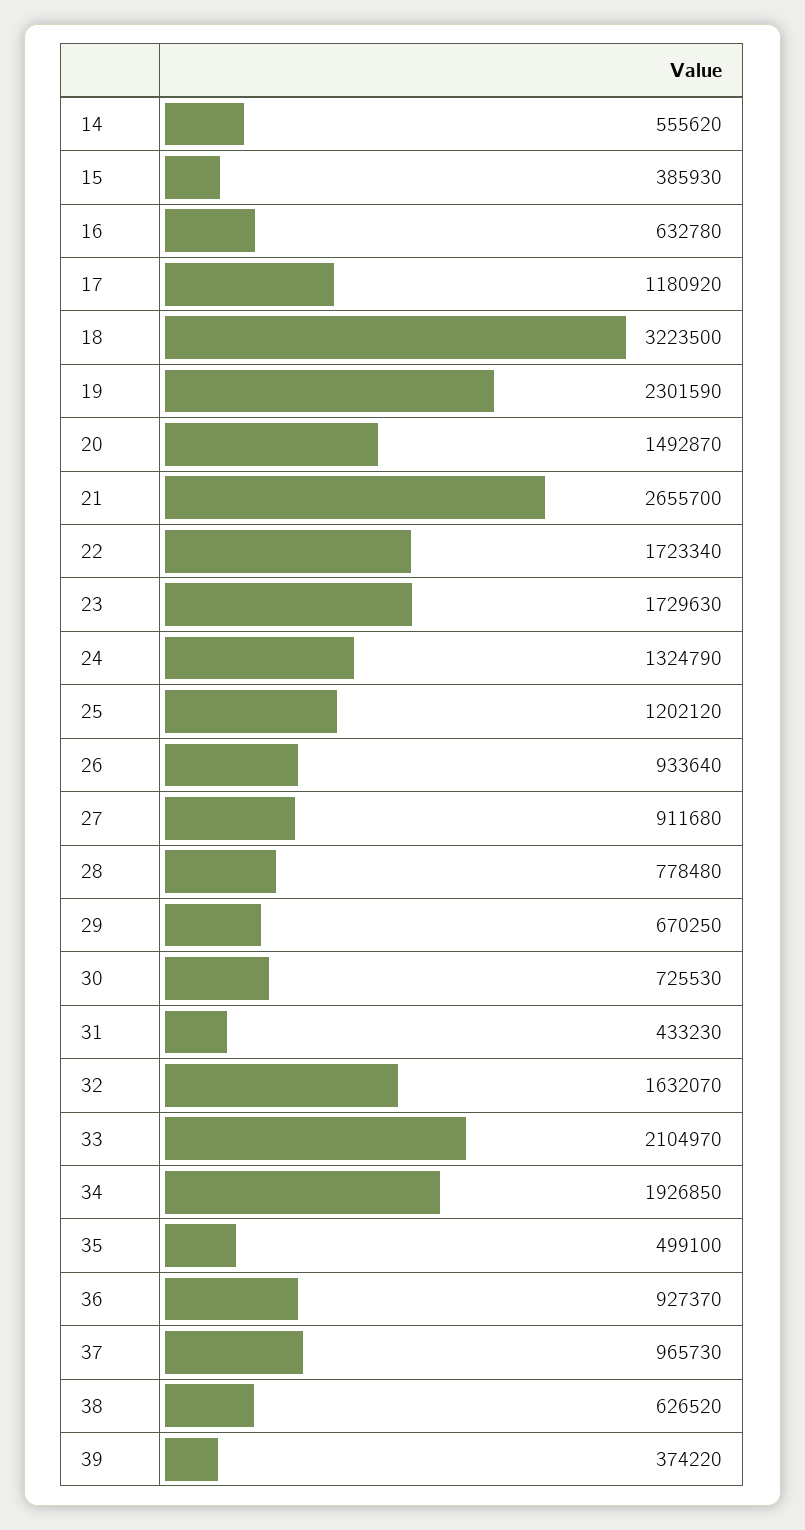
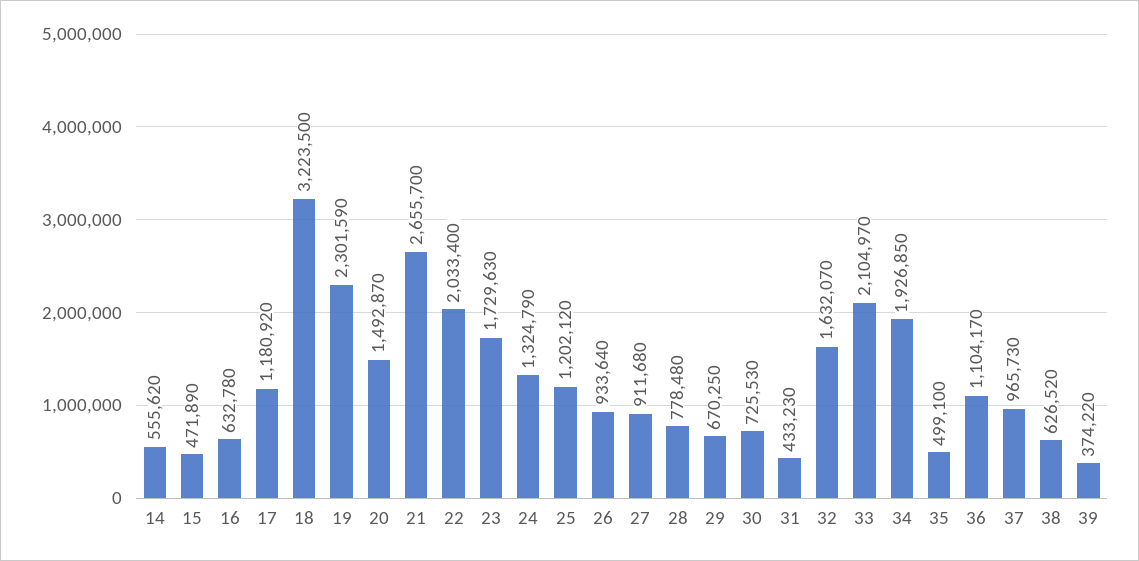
15: 385930 -> 471890
22: 1723340 -> 2033400
36: 927370 -> 1104170

